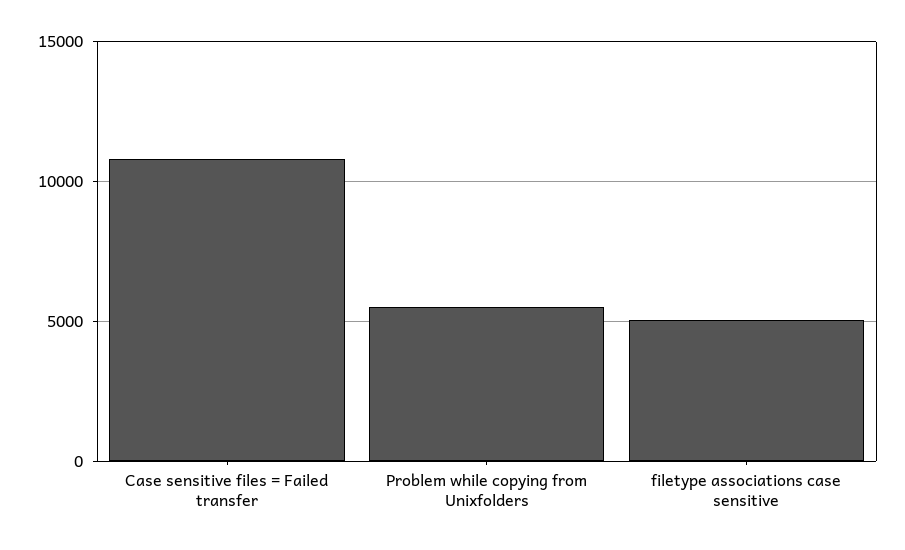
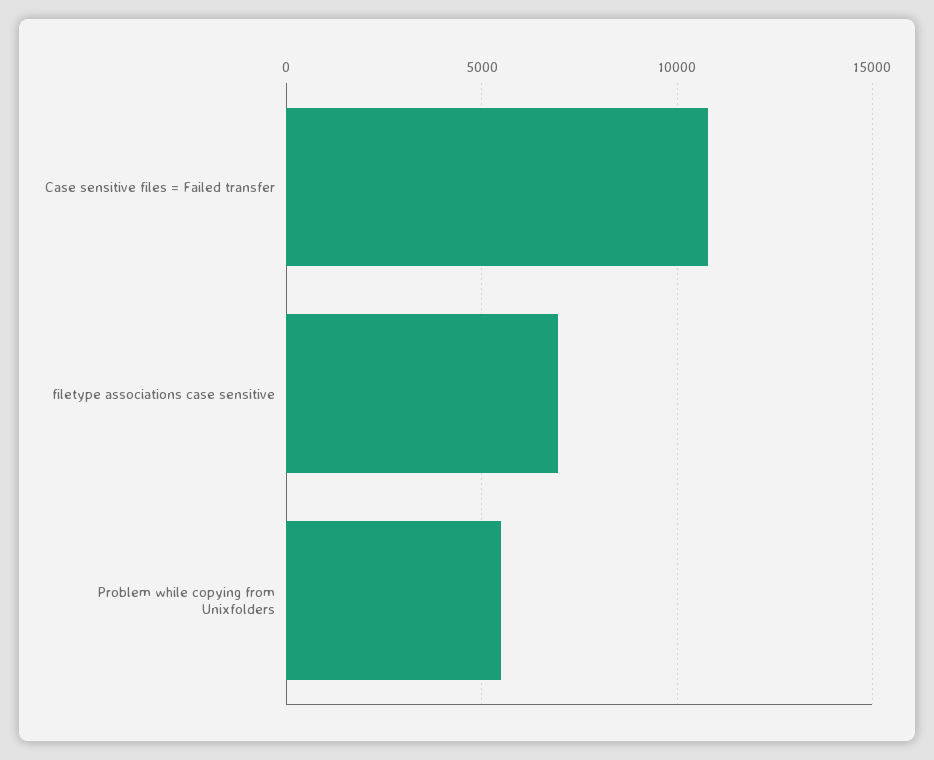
filetype associations case sensitive: 5000 -> 7000

